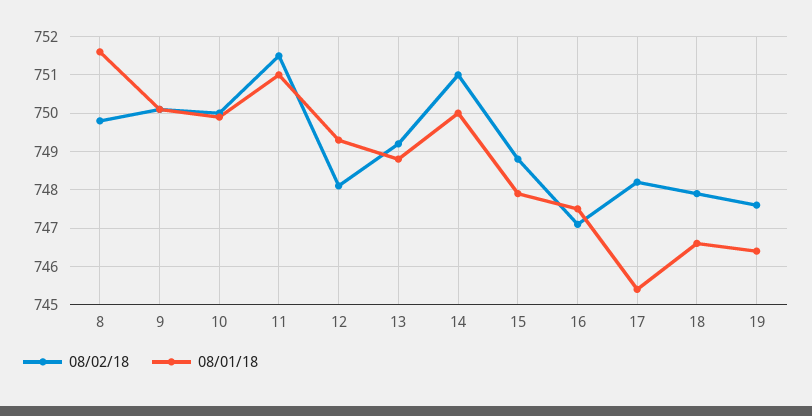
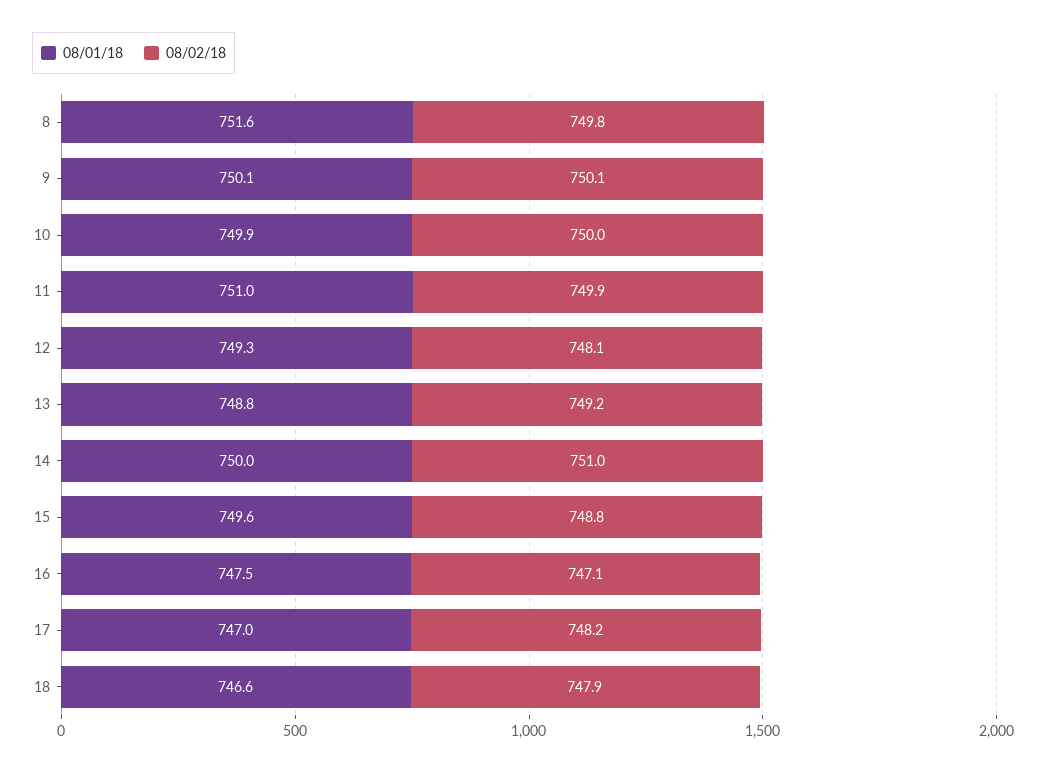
08/02/18, 11: 751.5 -> 749.9
08/01/18, 15: 748 -> 749.6
08/01/18, 17: 745.5 -> 747
08/02/18, 19: 747.5 -> none
08/01/18, 19: 746.5 -> none

